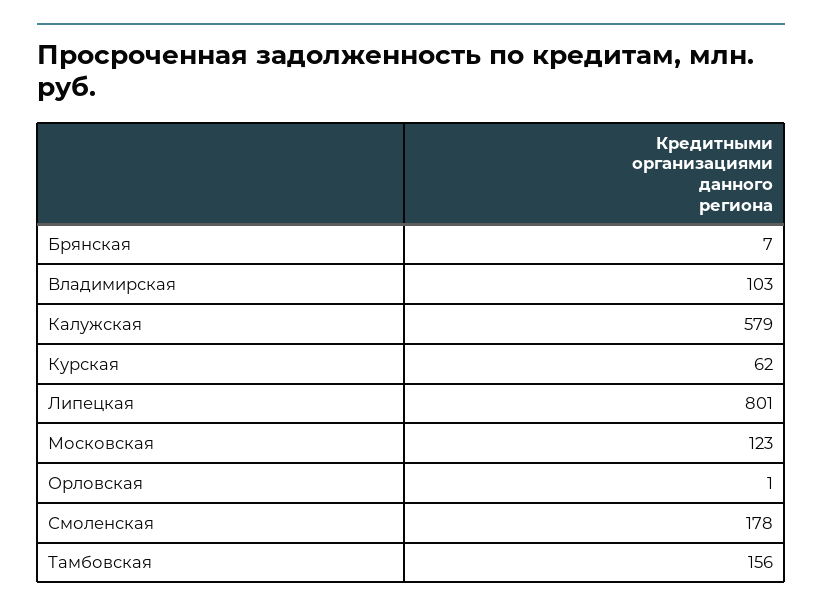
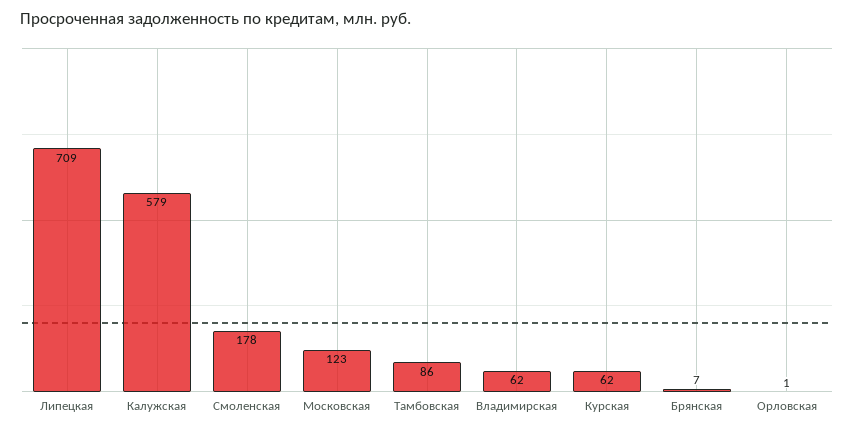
Владимирская: 103 -> 62
Липецкая: 801 -> 709
Тамбовская: 156 -> 86

